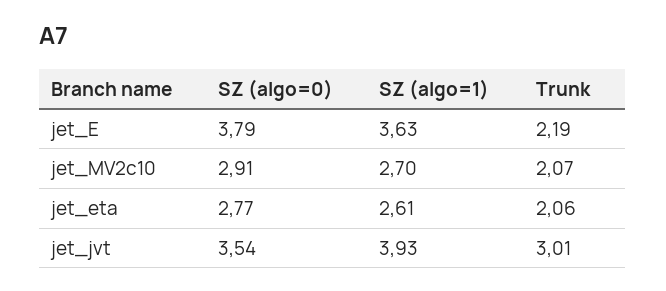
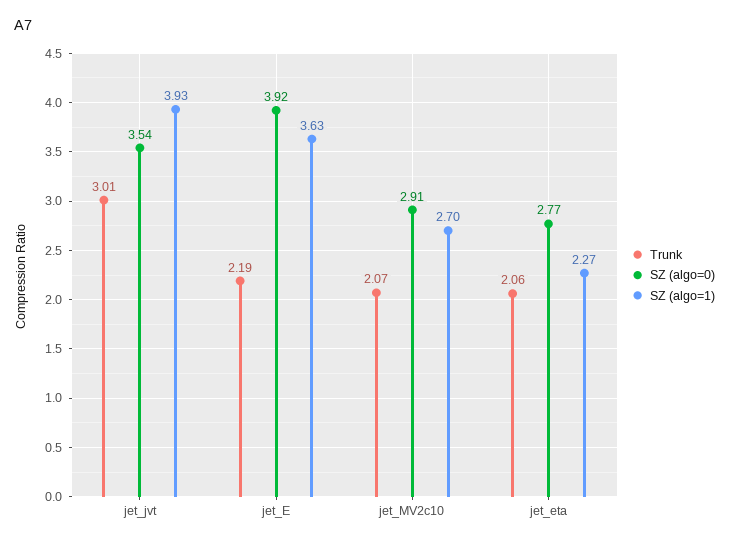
SZ (algo=0), jet_E: 3.79 -> 3.92
SZ (algo=1), jet_eta: 2.61 -> 2.27

